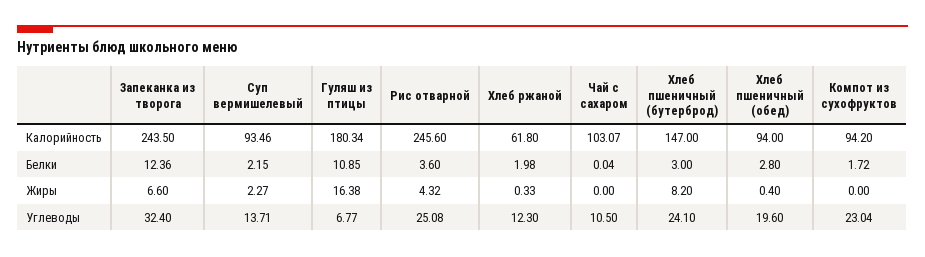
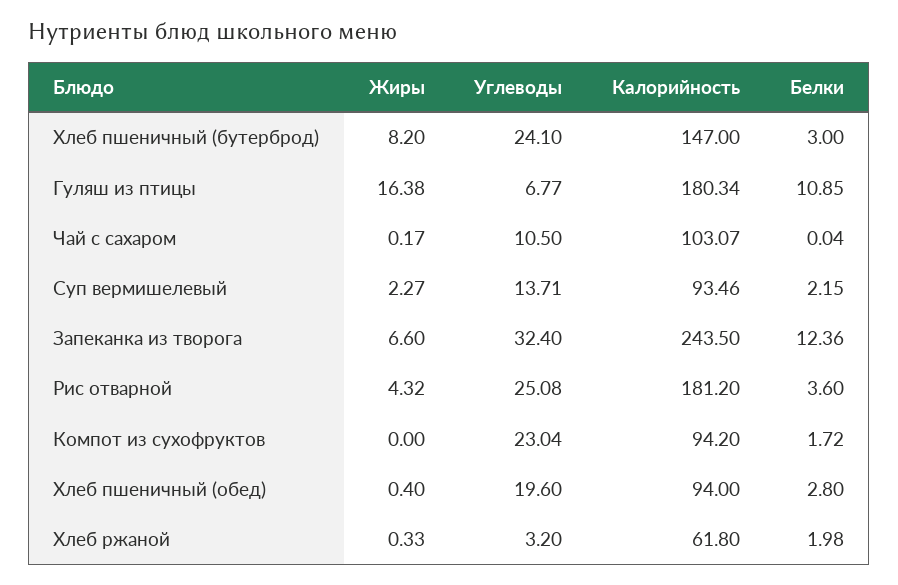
Рис отварной, Калорийность: 245.6 -> 181.2
Чай с сахаром, Жиры: 0 -> 0.17
Хлеб ржаной, Углеводы: 12.3 -> 3.2

